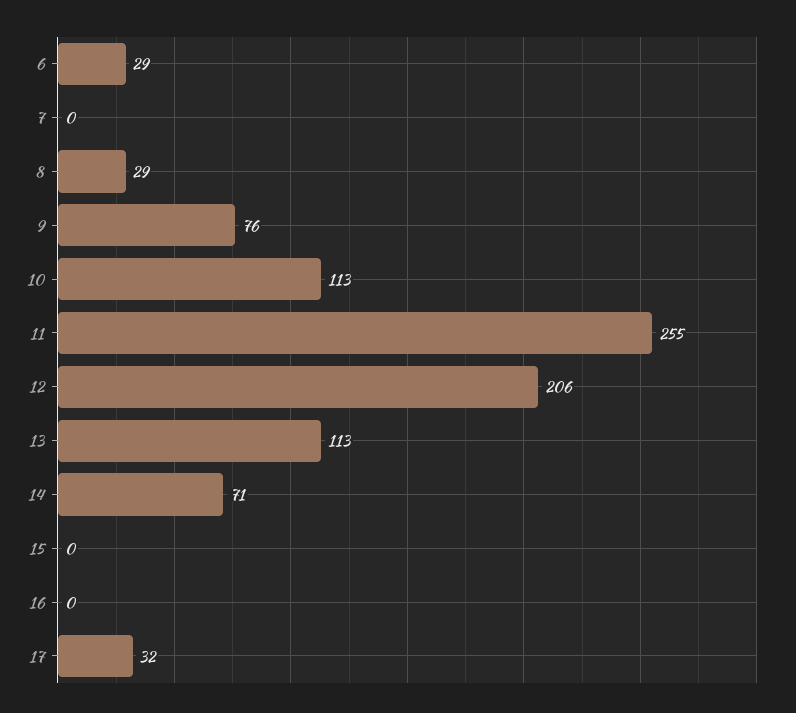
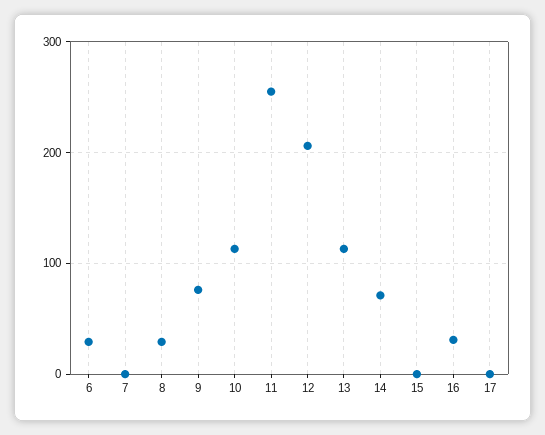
16: 0 -> 30
17: 32 -> 0

